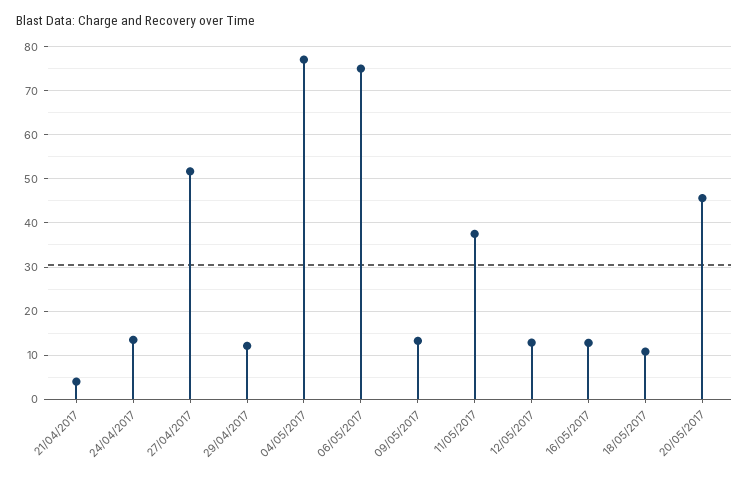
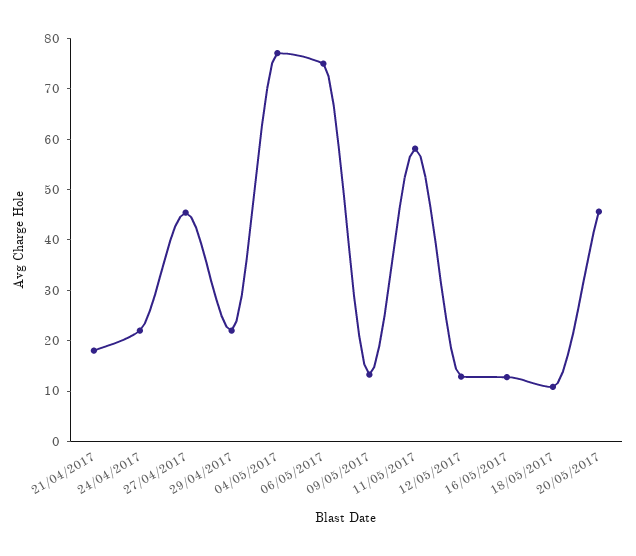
21/04/2017: 4 -> 18
24/04/2017: 14 -> 22
27/04/2017: 52 -> 46
29/04/2017: 12 -> 22
11/05/2017: 38 -> 58

